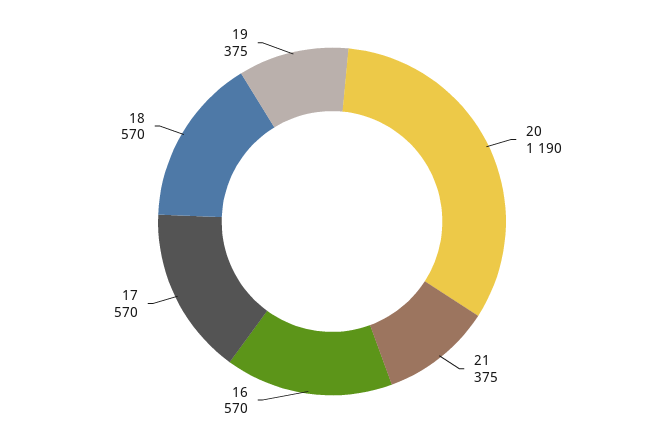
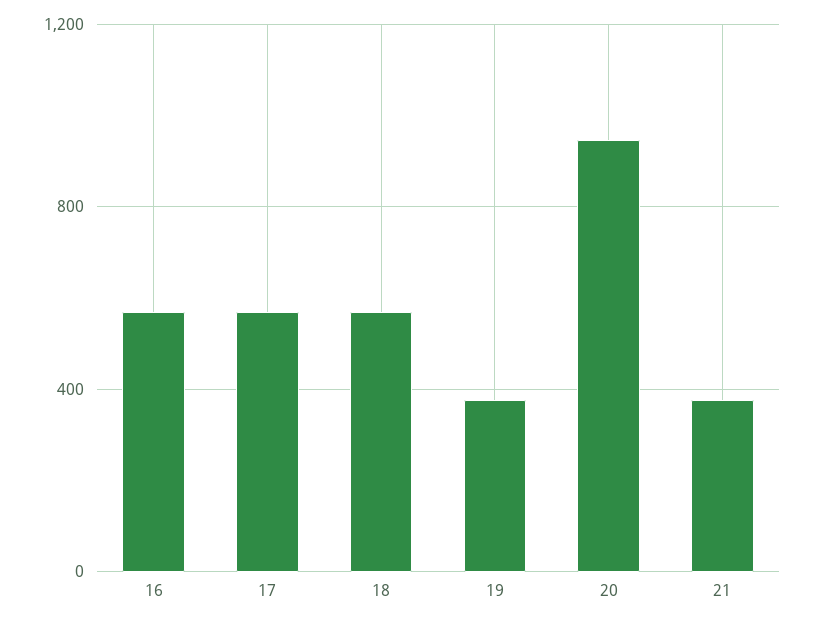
20: 1190 -> 950

